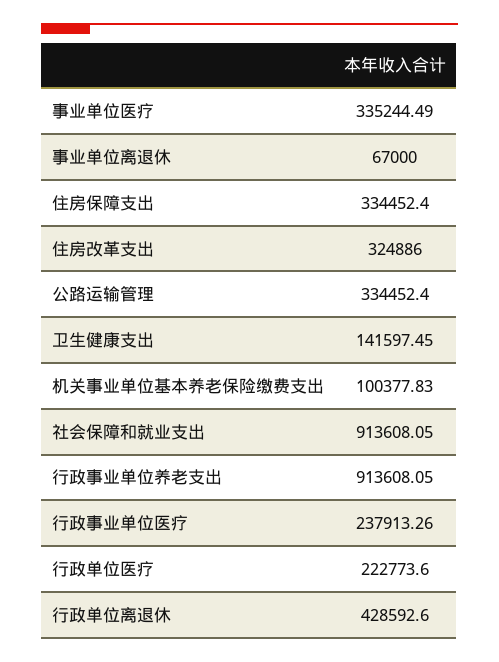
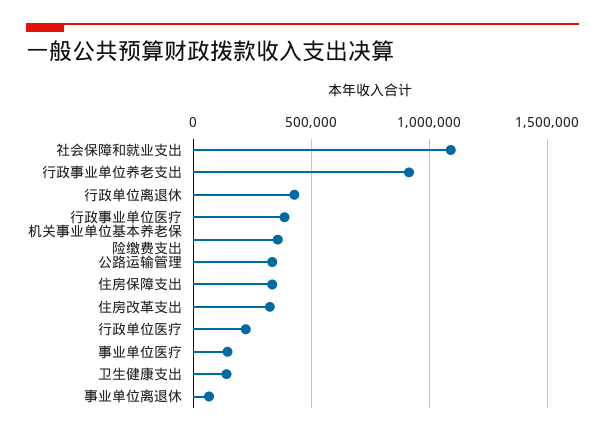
事业单位医疗: 335244.49 -> 150000
机关事业单位基本养老保险缴费支出: 100377.83 -> 350000
社会保障和就业支出: 913608.05 -> 1100000
行政事业单位医疗: 237913.26 -> 400000

